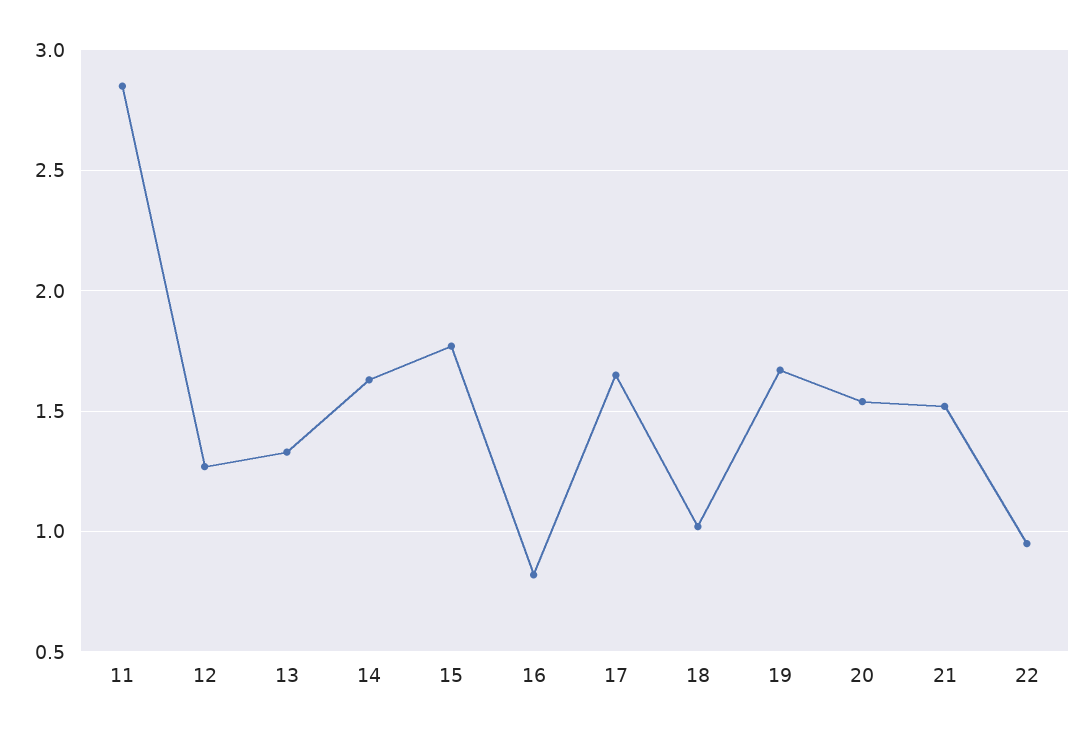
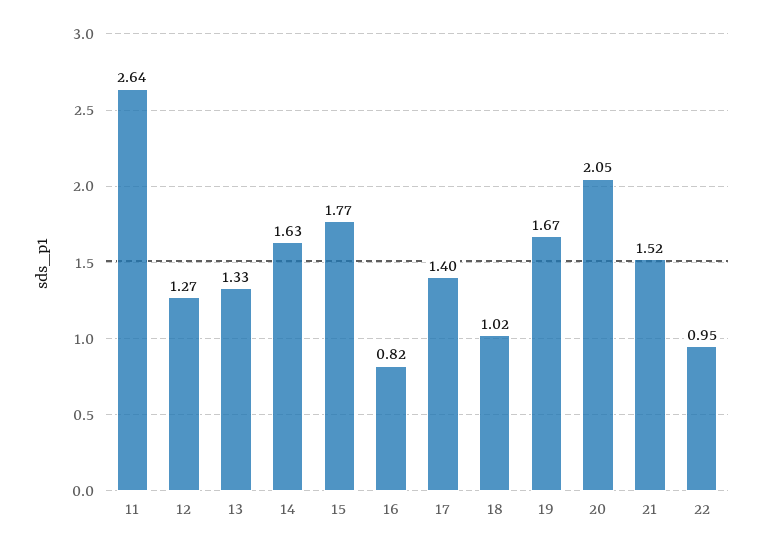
11: 2.85 -> 2.64
17: 1.65 -> 1.4
20: 1.55 -> 2.05

